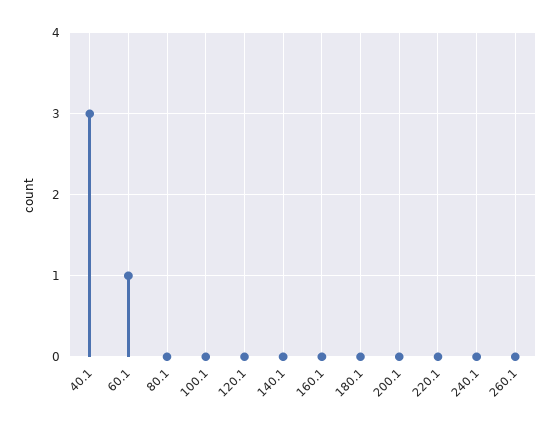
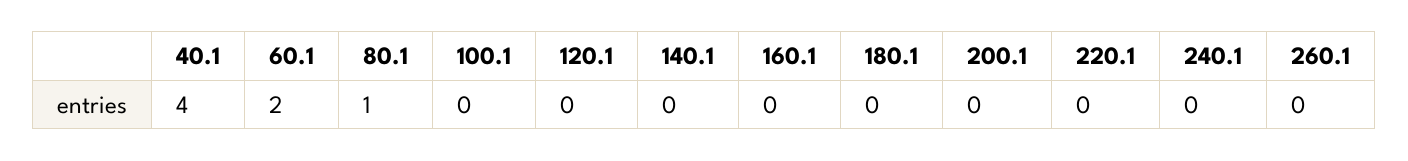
40.1: 3 -> 4
60.1: 1 -> 2
80.1: 0 -> 1

